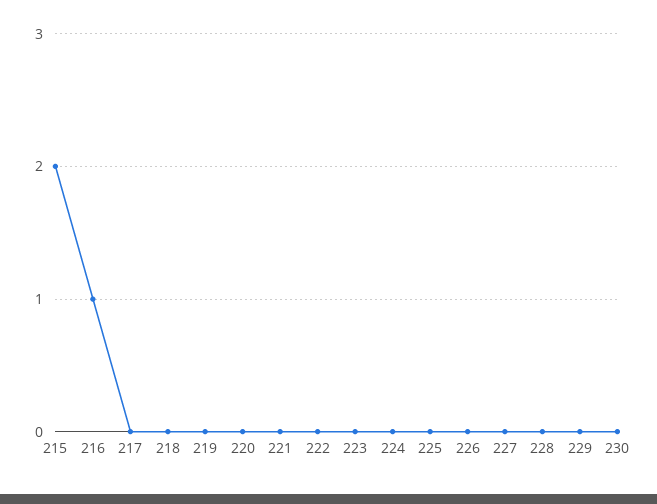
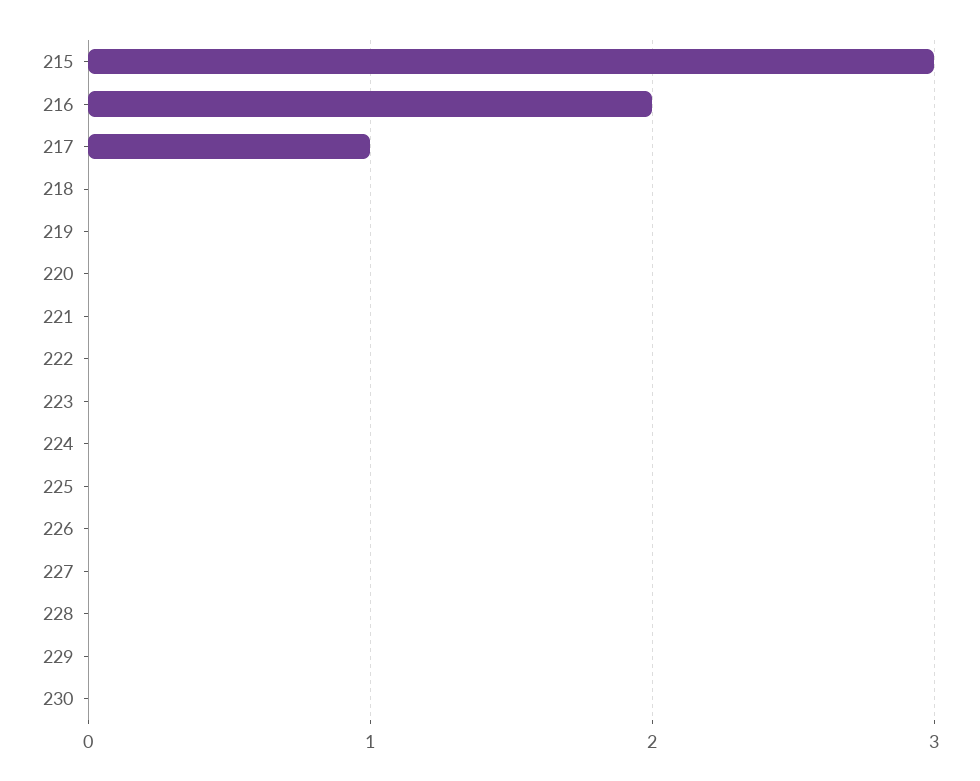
215: 2 -> 3
216: 1 -> 2
217: 0 -> 1

